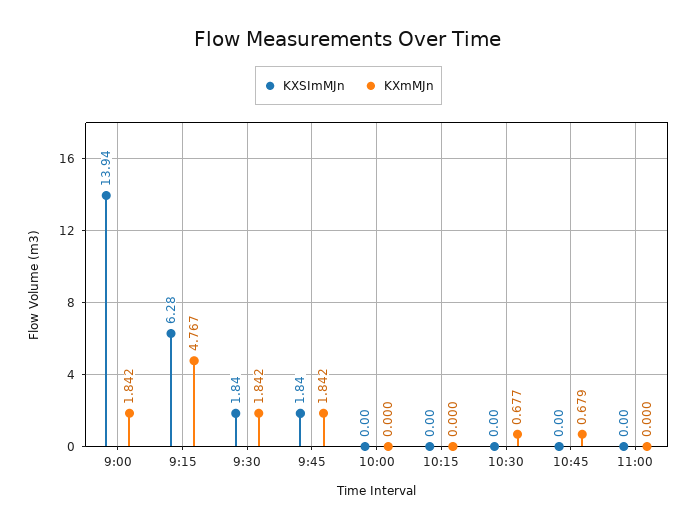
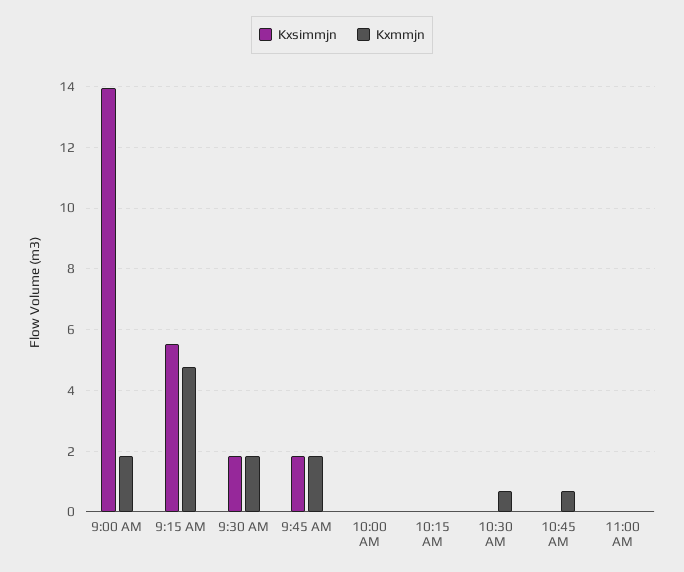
KXSImMJn, 9:15: 6.28 -> 5.6

